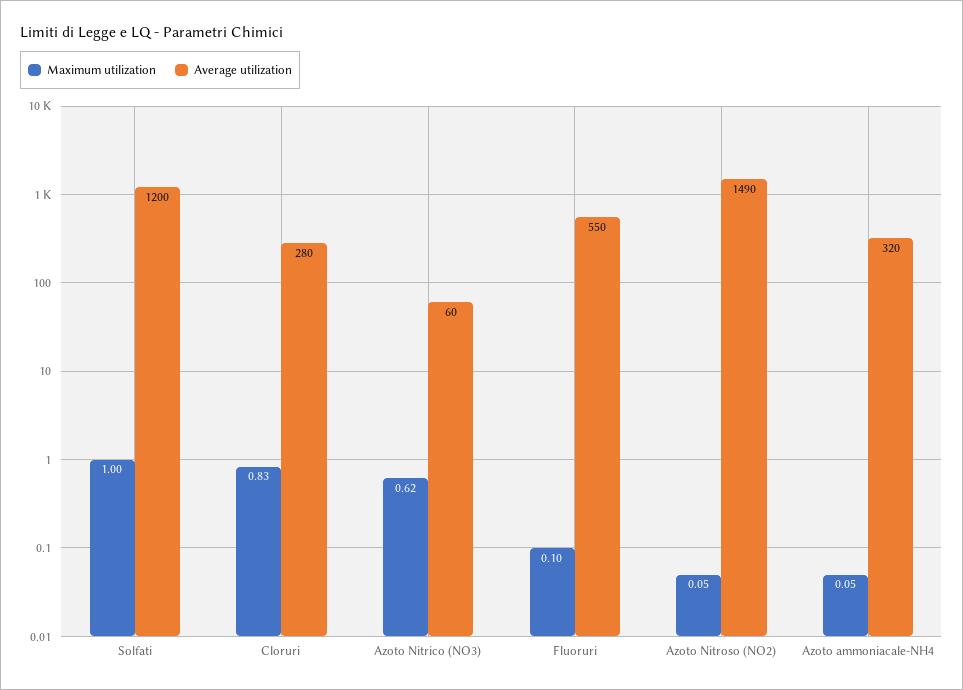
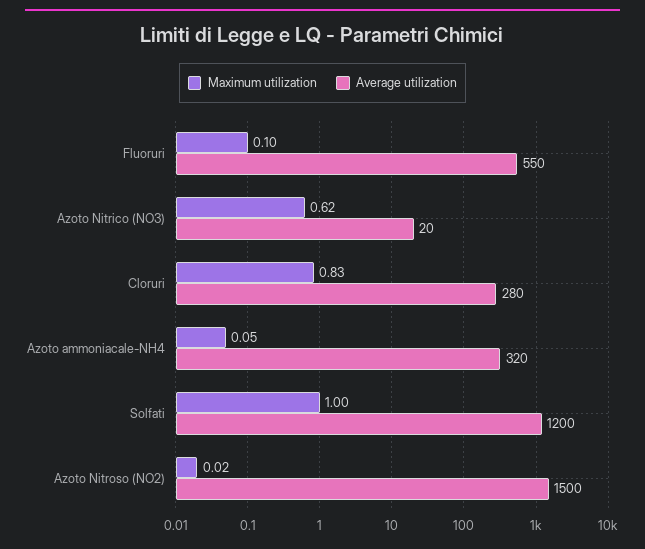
Average utilization, Azoto Nitrico (NO3): 60 -> 20
Maximum utilization, Azoto Nitroso (NO2): 0.05 -> 0.02
Average utilization, Azoto Nitroso (NO2): 1490 -> 1500

